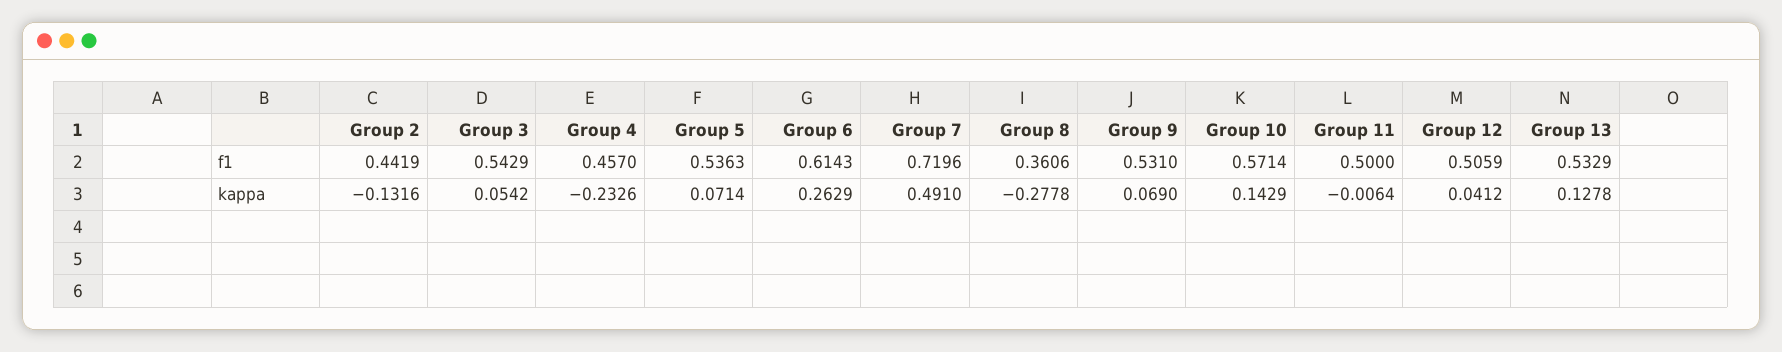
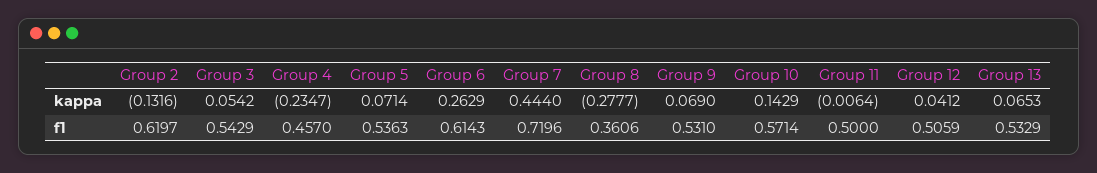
Group 2, f1: 0.4419 -> 0.6197
Group 4, kappa: -0.2326 -> -0.2347
Group 7, kappa: 0.491 -> 0.444
Group 8, kappa: -0.2778 -> -0.2777
Group 13, kappa: 0.1278 -> 0.0653

